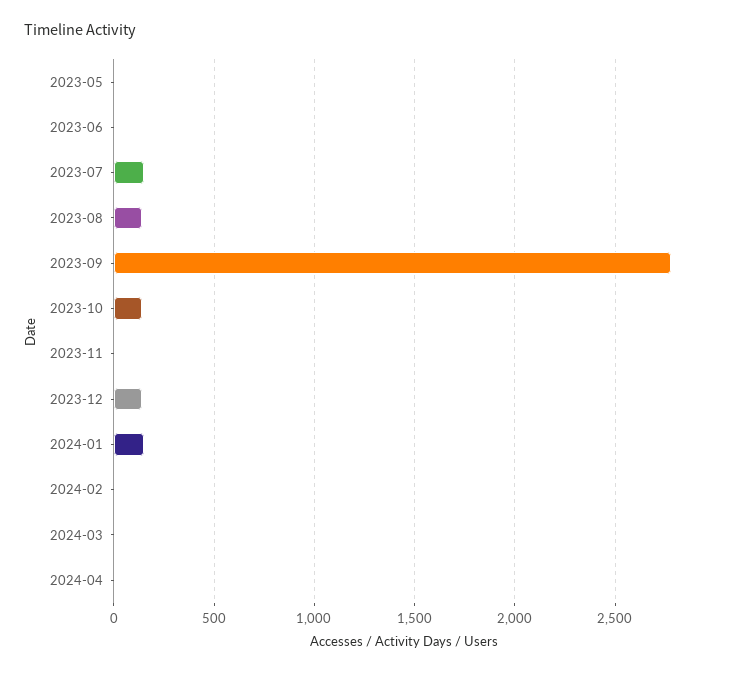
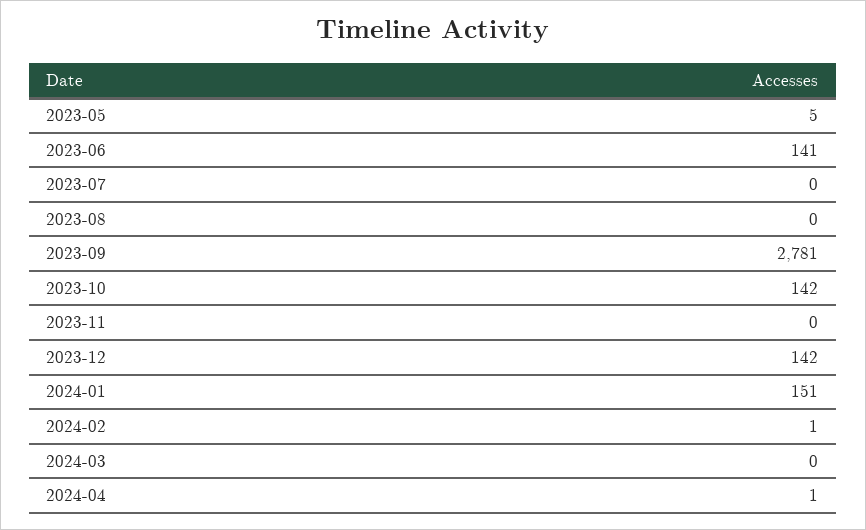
2023-06: 0 -> 141
2023-07: 150 -> 0
2023-08: 150 -> 0

